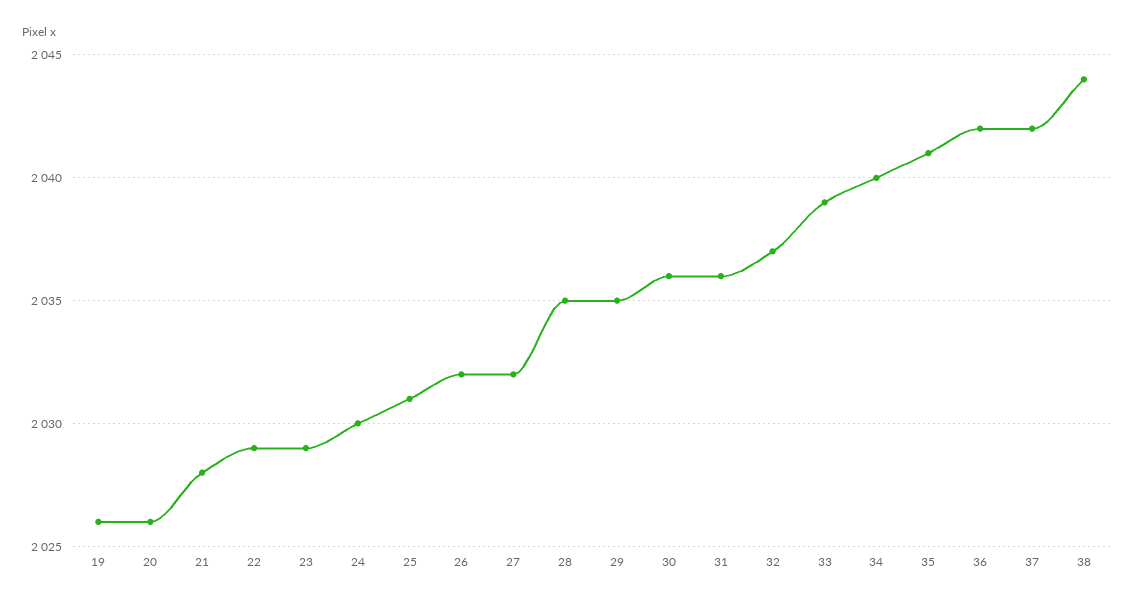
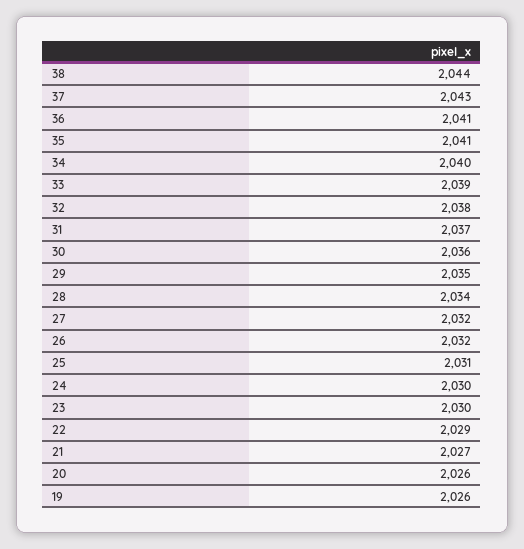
21: 2028 -> 2027
23: 2029 -> 2030
28: 2035 -> 2034
31: 2036 -> 2037
32: 2037 -> 2038
36: 2042 -> 2041
37: 2042 -> 2043

